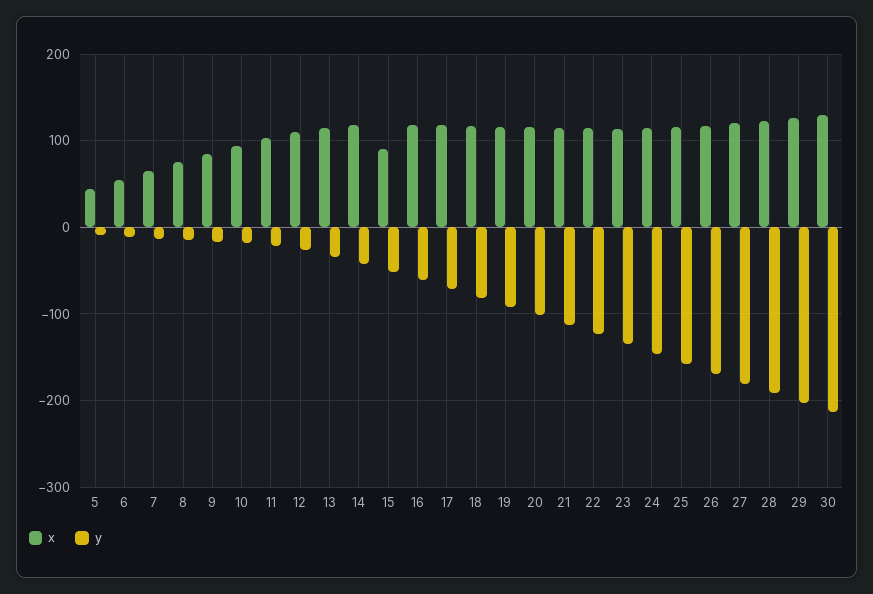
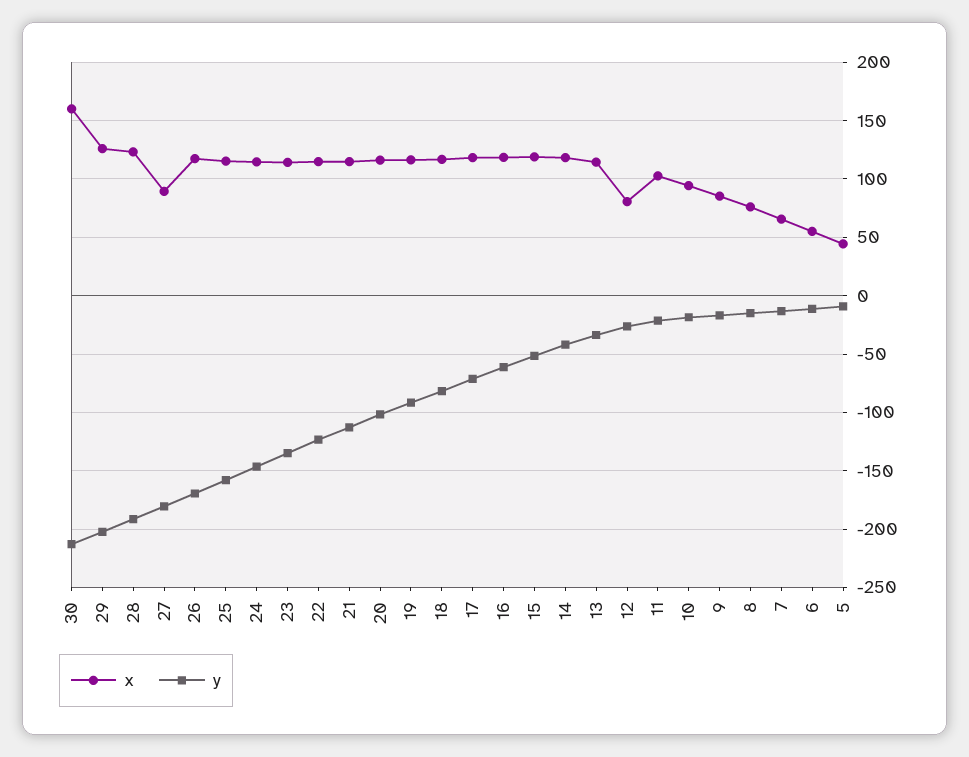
x, 12: 110 -> 80
x, 15: 90 -> 120
x, 27: 120 -> 90
x, 30: 130 -> 160

